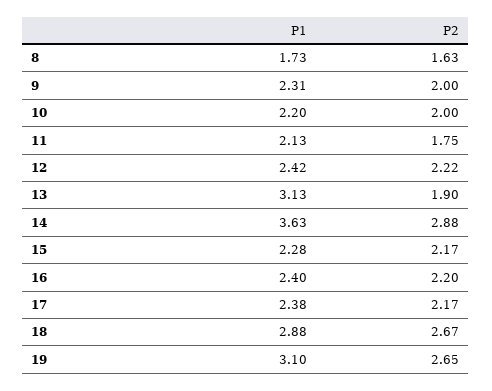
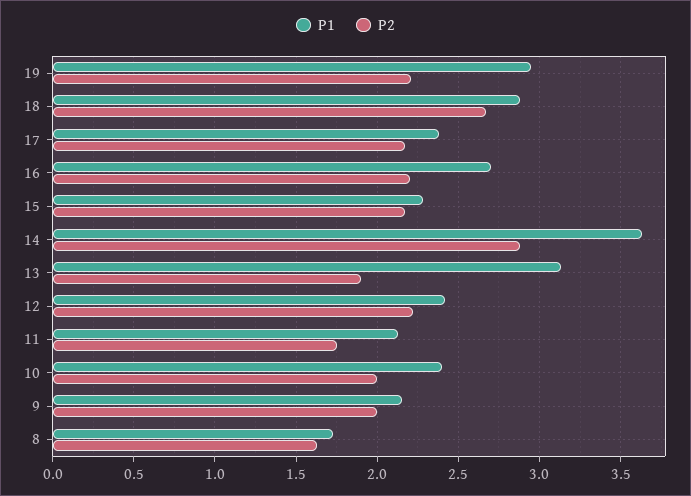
P1, 9: 2.31 -> 2.15
P1, 10: 2.2 -> 2.4
P1, 16: 2.4 -> 2.7
P1, 19: 3.1 -> 2.95
P2, 19: 2.65 -> 2.2

